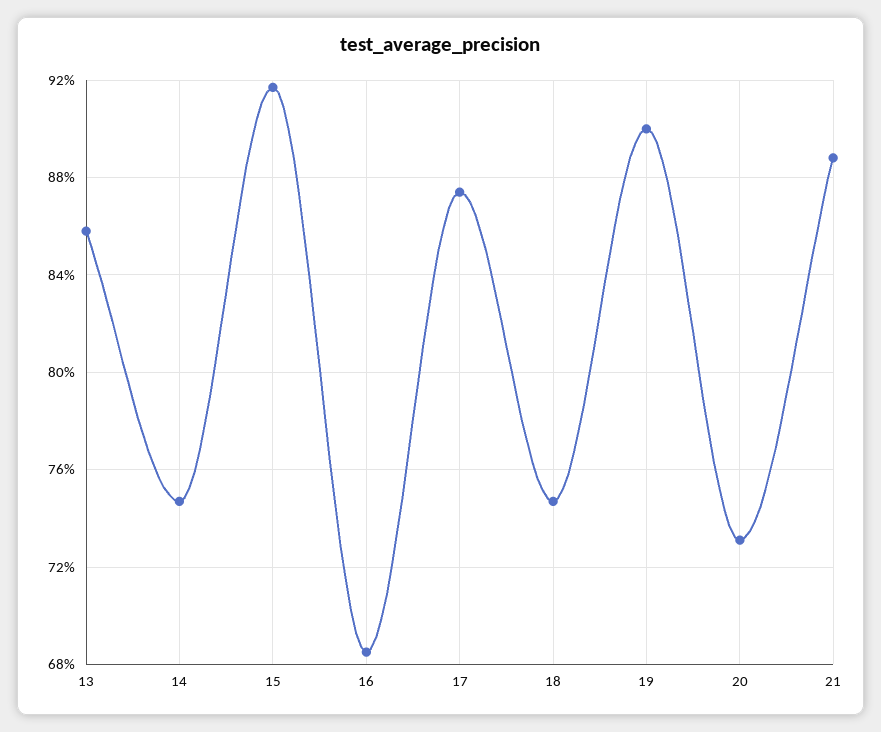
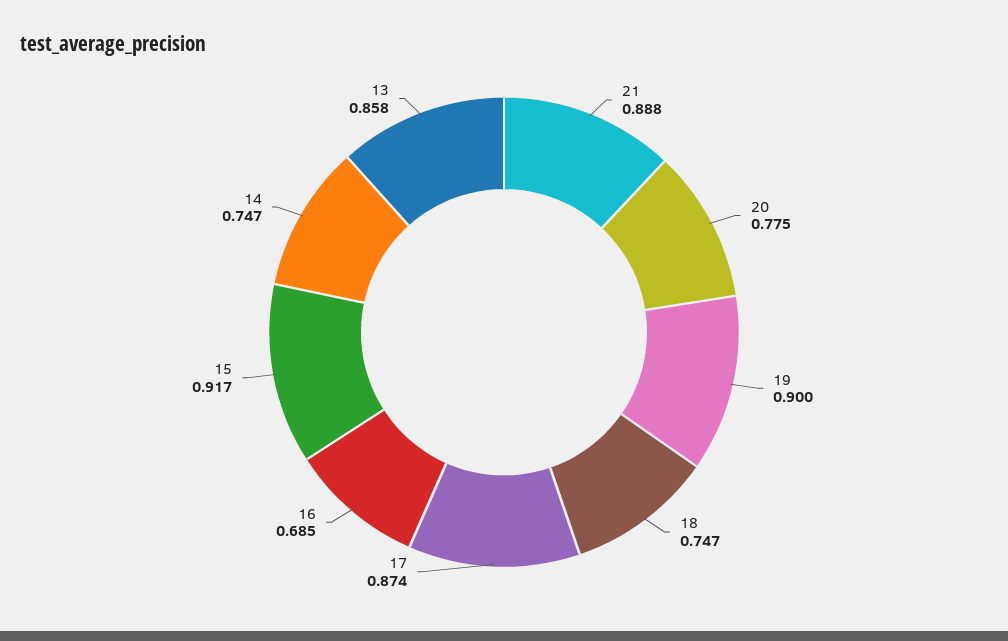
20: 0.73 -> 0.775

